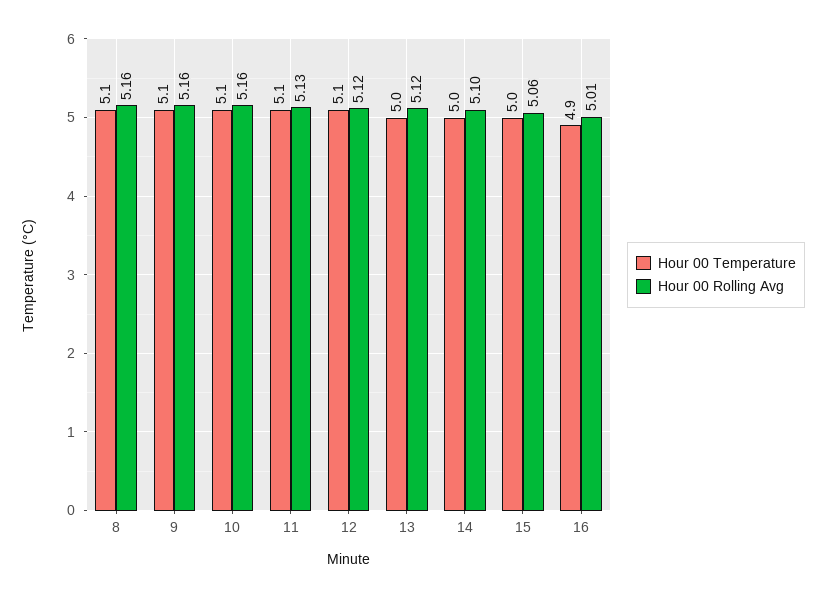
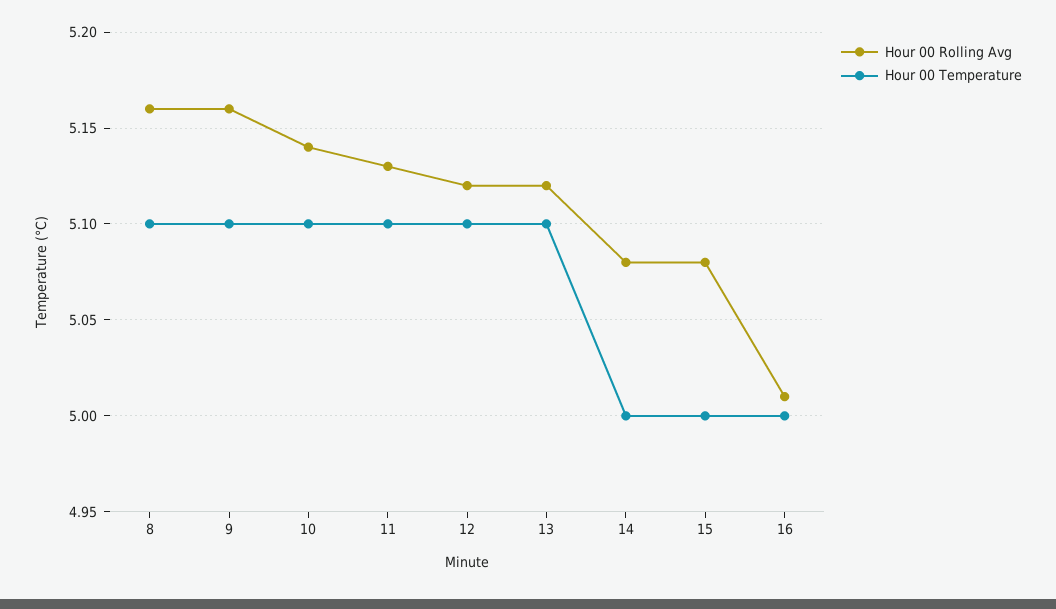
Hour 00 Rolling Avg, 10: 5.16 -> 5.14
Hour 00 Temperature, 13: 5 -> 5.1
Hour 00 Rolling Avg, 14: 5.1 -> 5.08
Hour 00 Rolling Avg, 15: 5.06 -> 5.08
Hour 00 Temperature, 16: 4.9 -> 5

